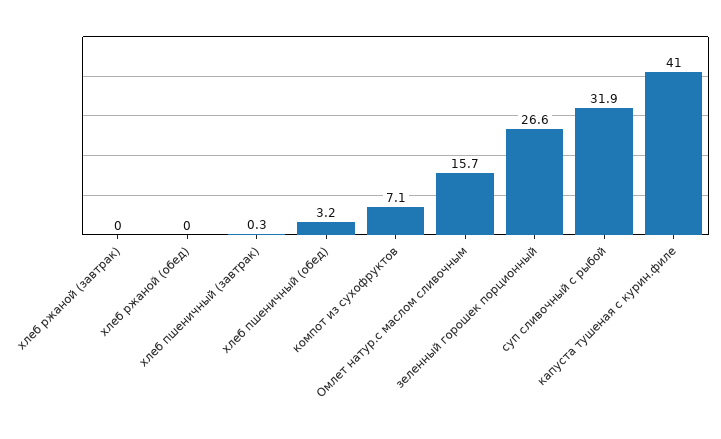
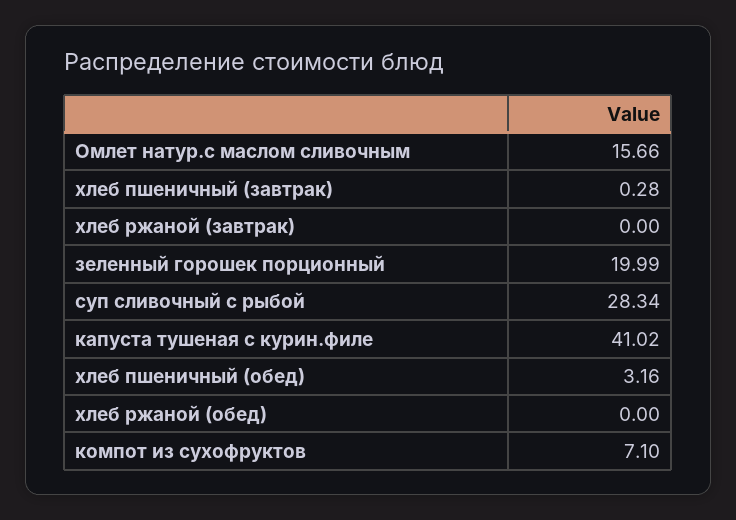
зеленный горошек порционный: 26.6 -> 19.99
суп сливочный с рыбой: 31.9 -> 28.34

